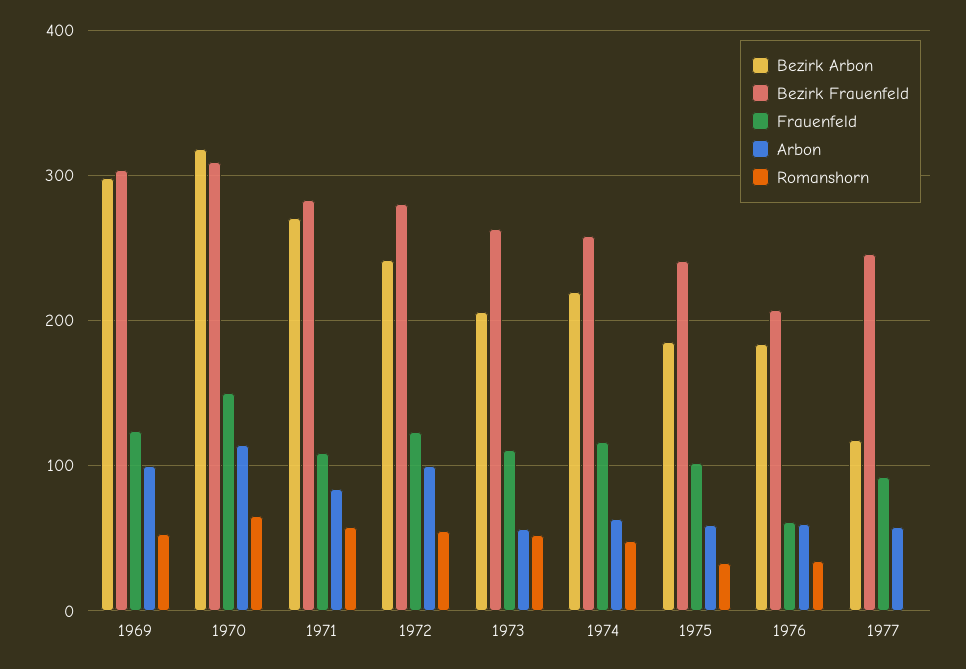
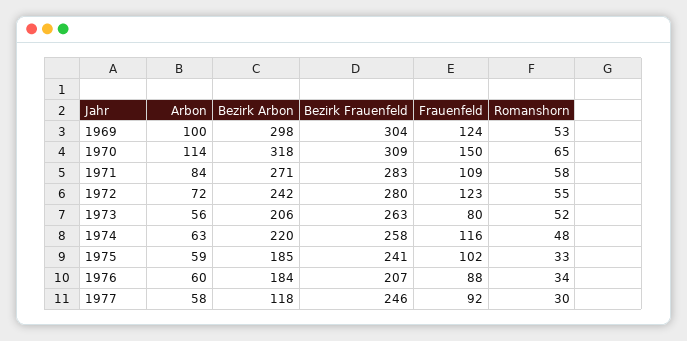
Arbon, 1972: 100 -> 72
Frauenfeld, 1973: 110 -> 80
Frauenfeld, 1976: 60 -> 88
Romanshorn, 1977: 0 -> 30

